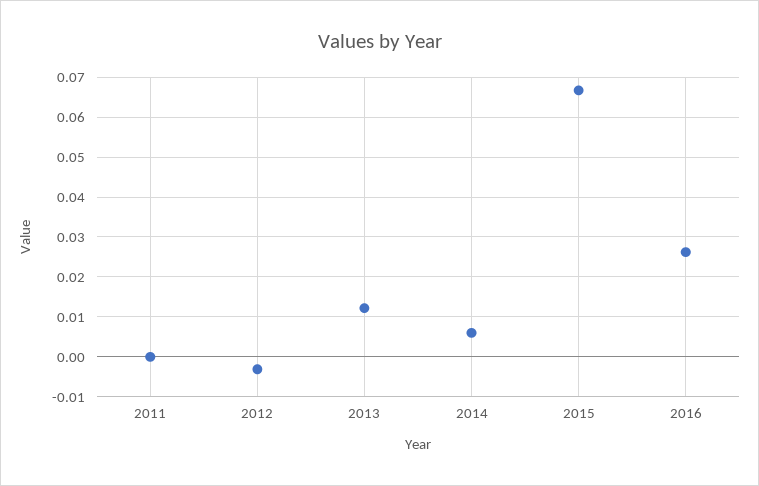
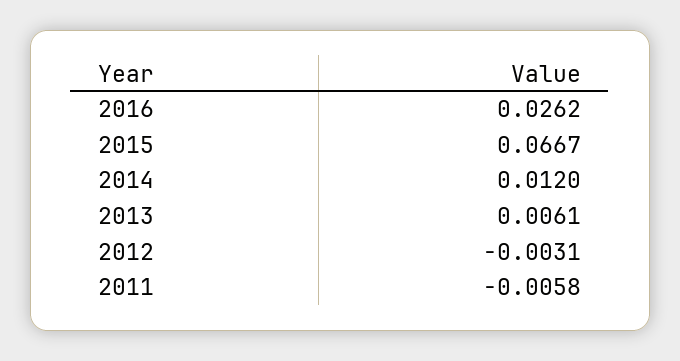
2011: 0 -> -0.0058
2013: 0.012 -> 0.0061
2014: 0.006 -> 0.012

